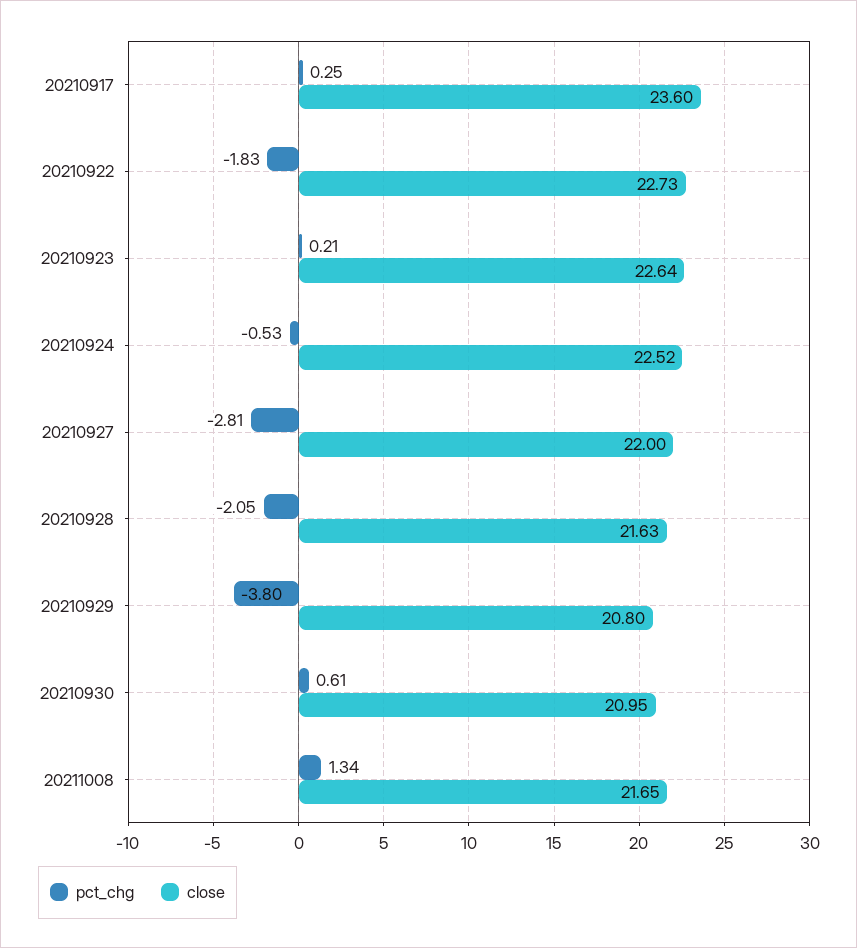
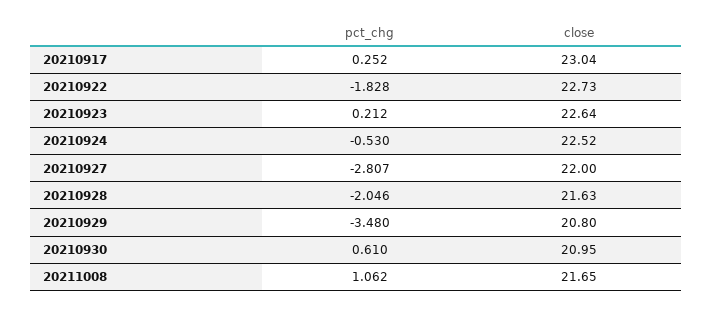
close, 20210917: 23.6 -> 23.04
pct_chg, 20210929: -3.8 -> -3.48
pct_chg, 20211008: 1.34 -> 1.062

